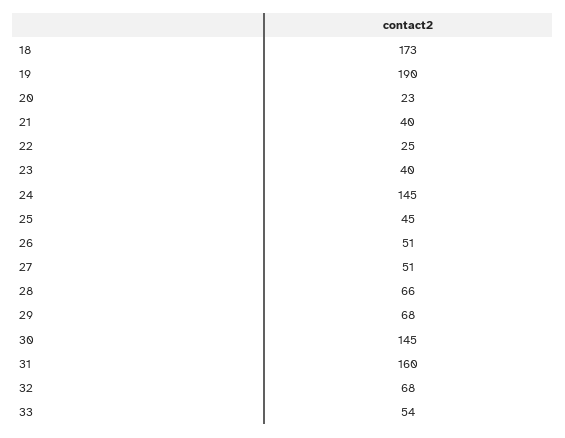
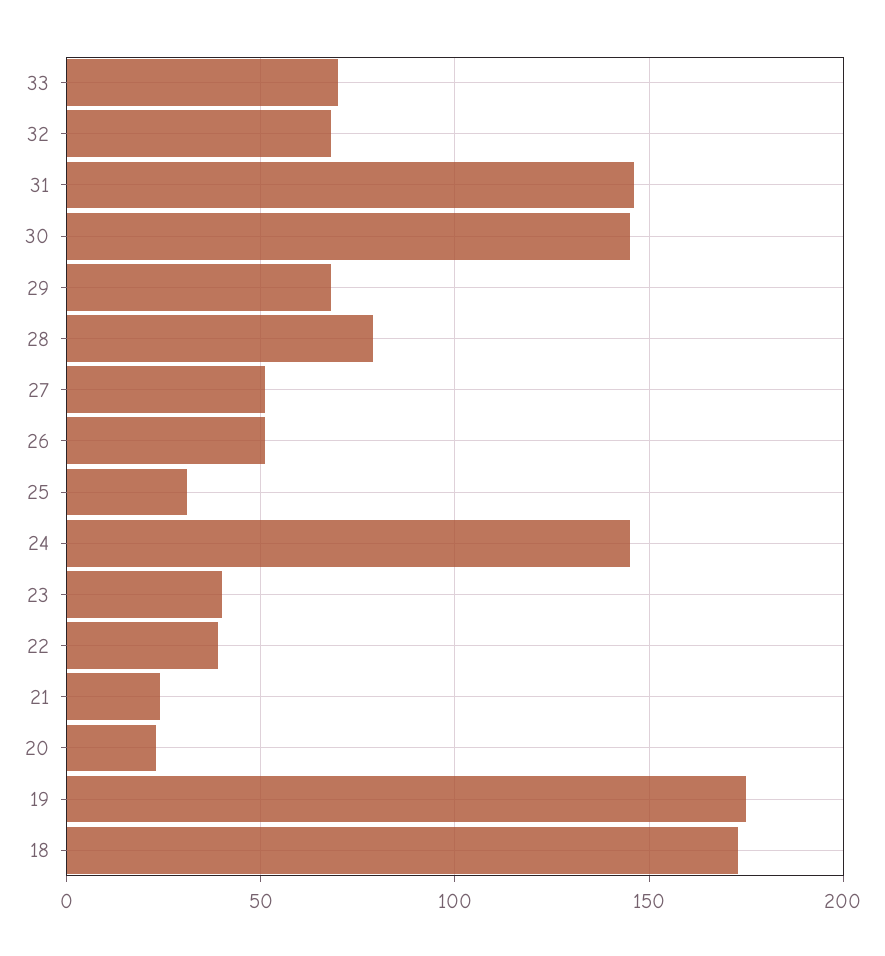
19: 190 -> 175
21: 40 -> 25
22: 25 -> 40
25: 45 -> 30
28: 66 -> 80
31: 160 -> 145
33: 54 -> 70

